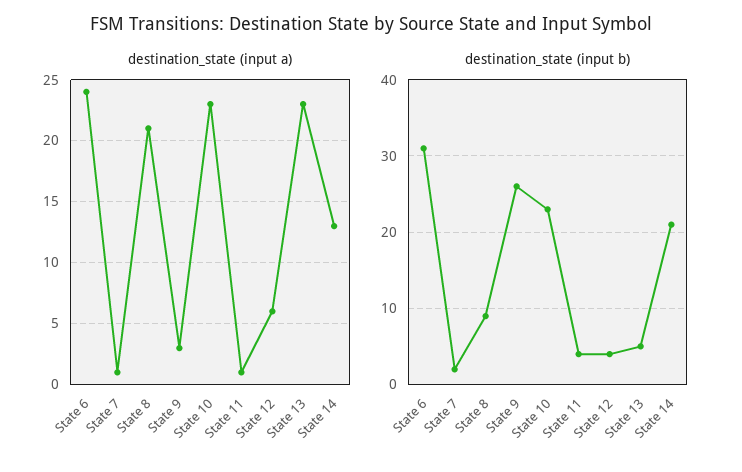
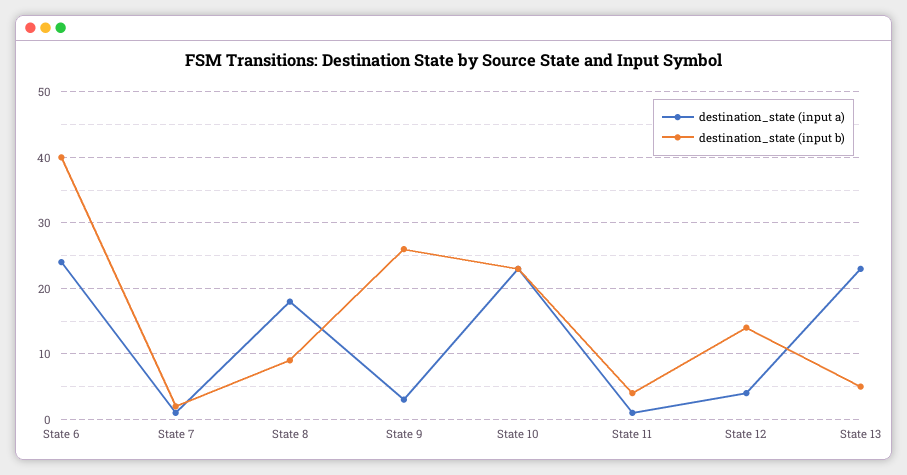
destination_state (input a), State 8: 21 -> 18
destination_state (input a), State 12: 6 -> 4
destination_state (input a), State 14: 13 -> none
destination_state (input b), State 6: 31 -> 40
destination_state (input b), State 12: 4 -> 14
destination_state (input b), State 14: 21 -> none

